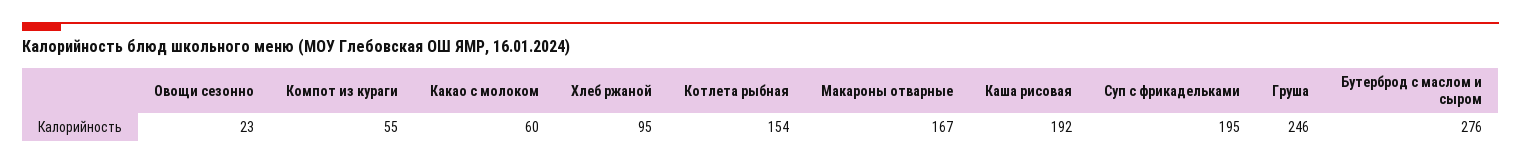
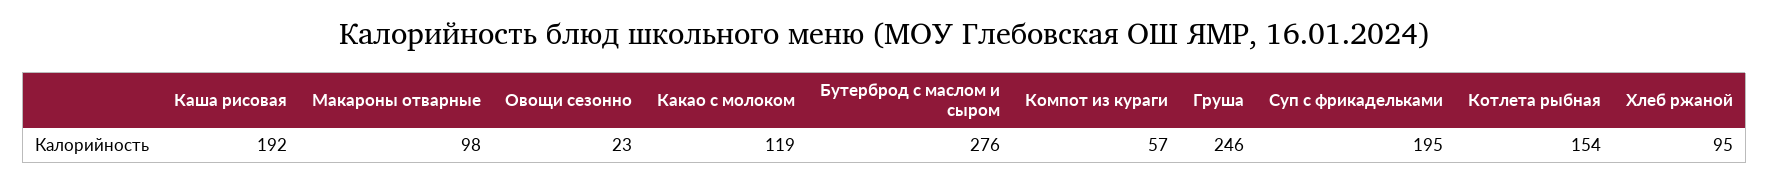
Компот из кураги: 55 -> 57
Какао с молоком: 60 -> 119
Макароны отварные: 167 -> 98

